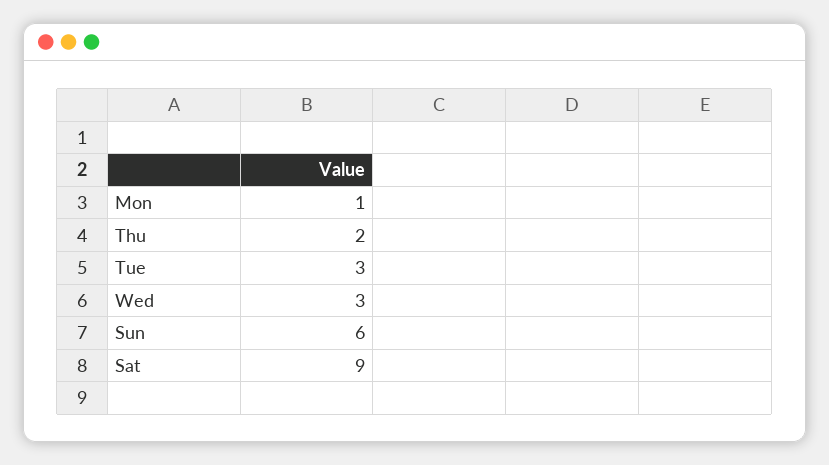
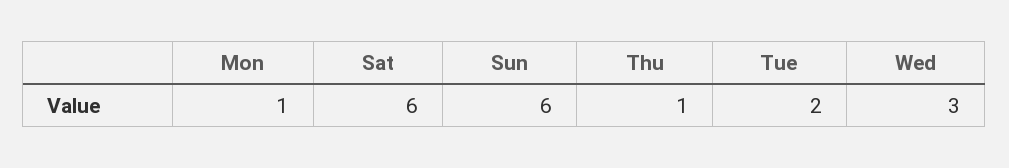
Thu: 2 -> 1
Tue: 3 -> 2
Sat: 9 -> 6

